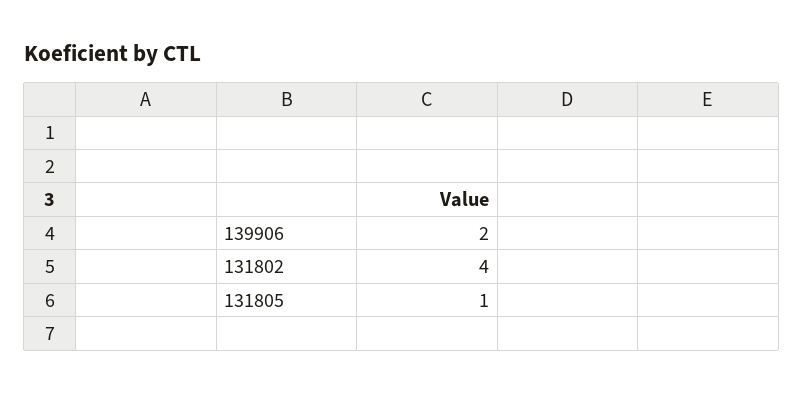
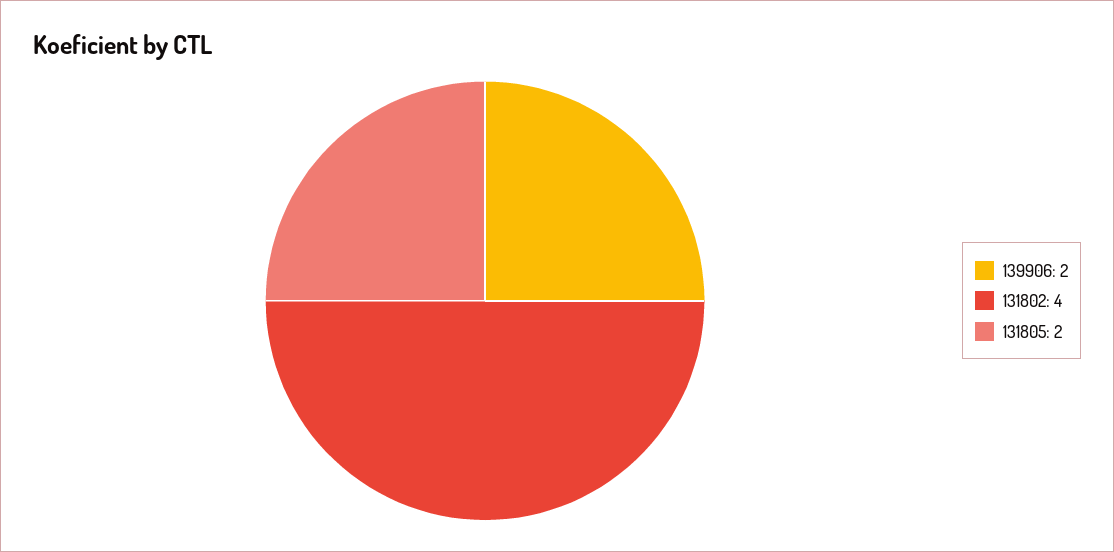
131805: 1 -> 2

